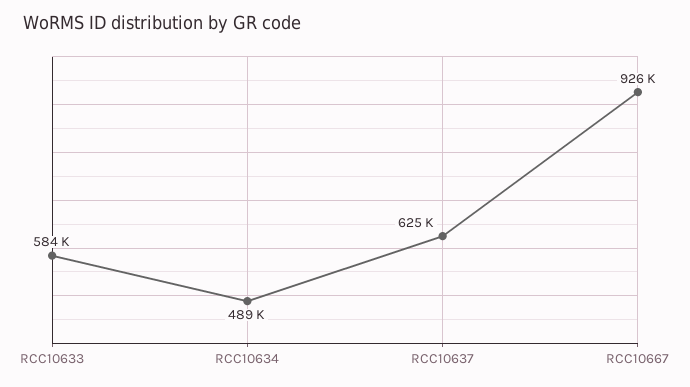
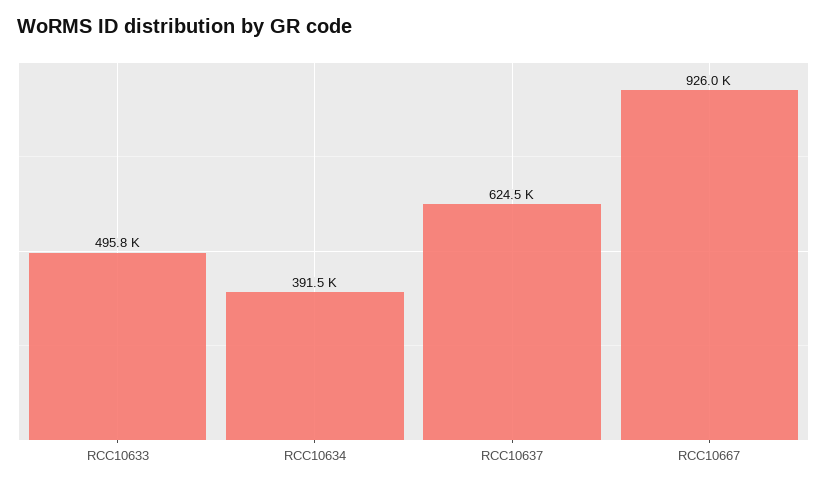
RCC10633: 584000 -> 495800
RCC10634: 489000 -> 391500

